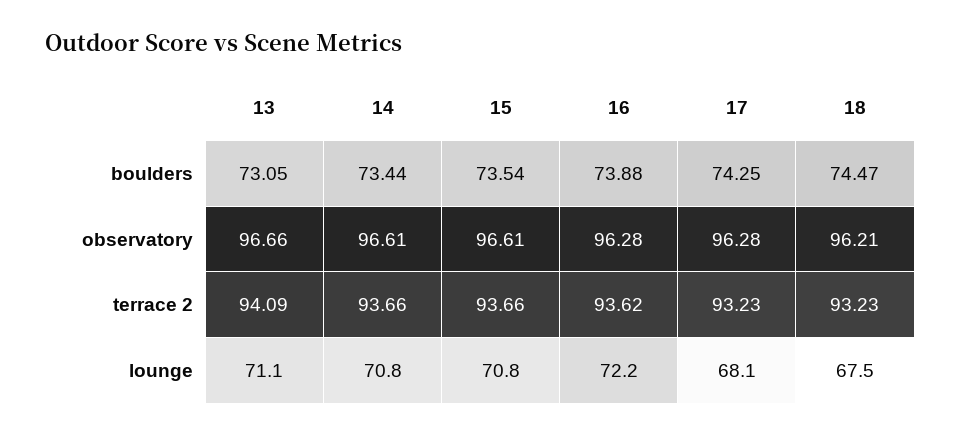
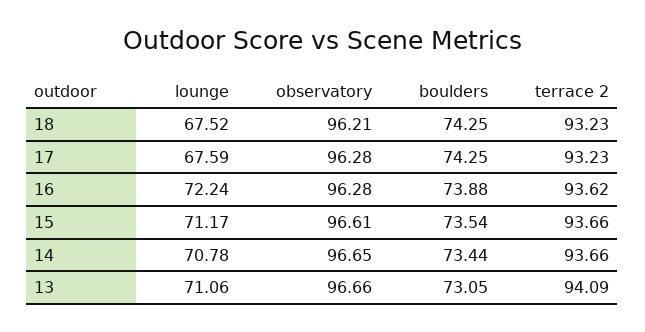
18, boulders: 74.47 -> 74.25
14, observatory: 96.61 -> 96.65
15, lounge: 70.8 -> 71.17
17, lounge: 68.1 -> 67.59

